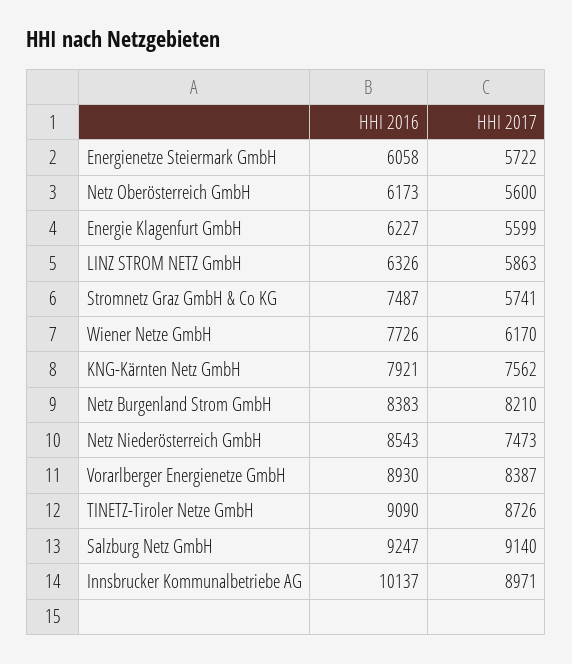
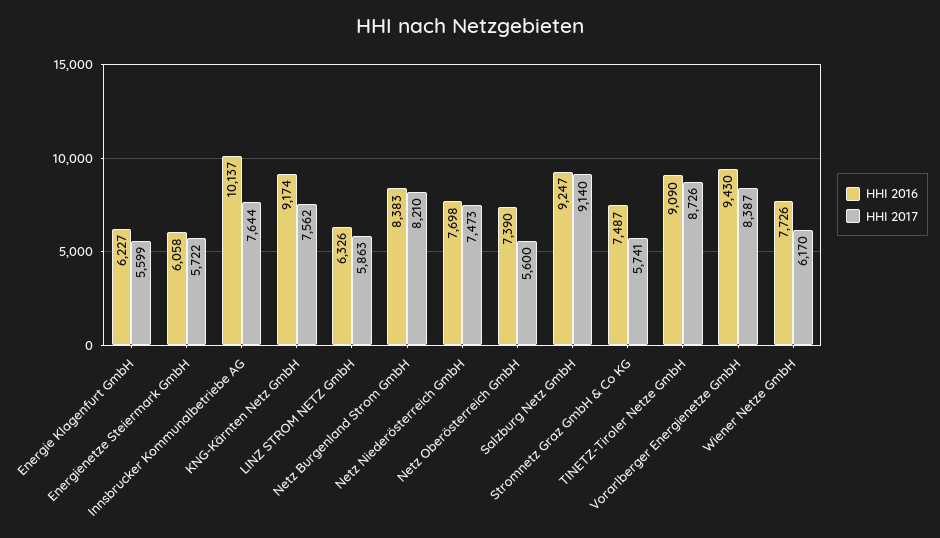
HHI 2016, Netz Oberösterreich GmbH: 6173 -> 7390
HHI 2016, KNG-Kärnten Netz GmbH: 7921 -> 9174
HHI 2016, Netz Niederösterreich GmbH: 8543 -> 7698
HHI 2016, Vorarlberger Energienetze GmbH: 8930 -> 9430
HHI 2017, Innsbrucker Kommunalbetriebe AG: 8971 -> 7644

